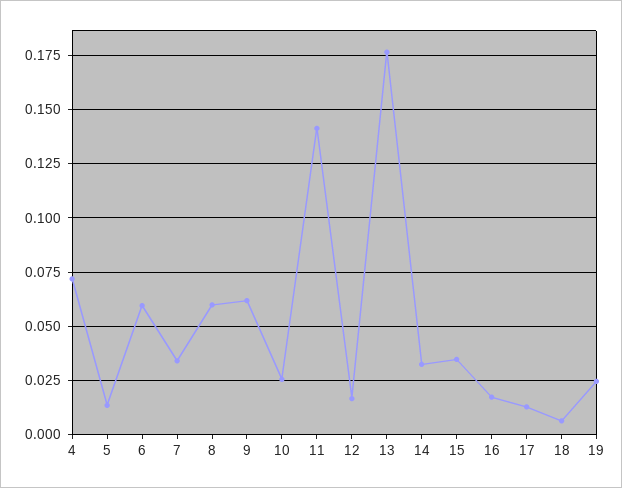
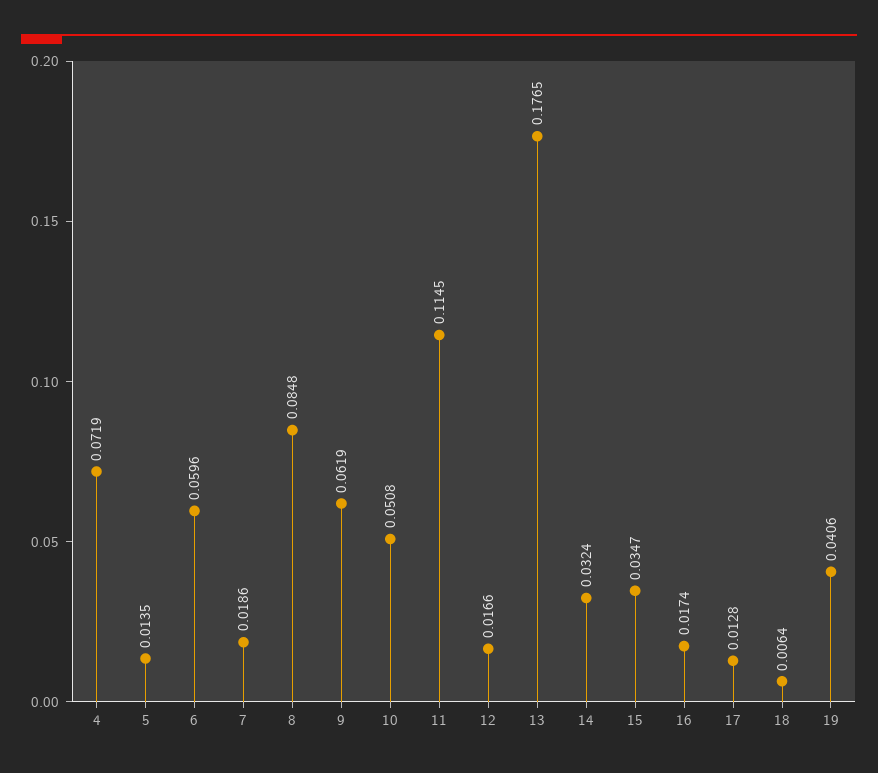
7: 0.035 -> 0.0186
8: 0.06 -> 0.0848
10: 0.025 -> 0.0508
11: 0.14 -> 0.1145
19: 0.025 -> 0.0406

